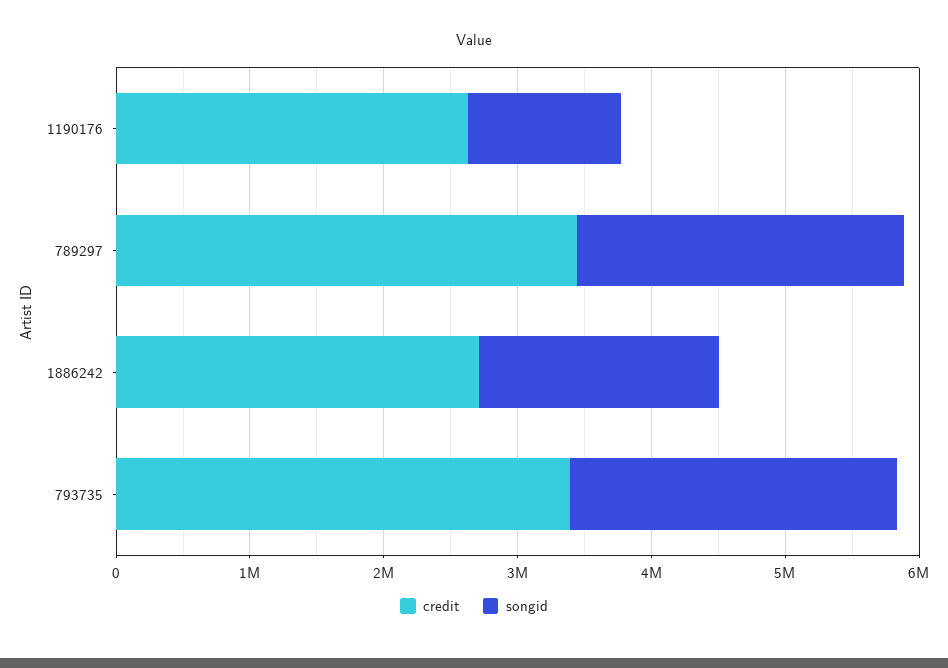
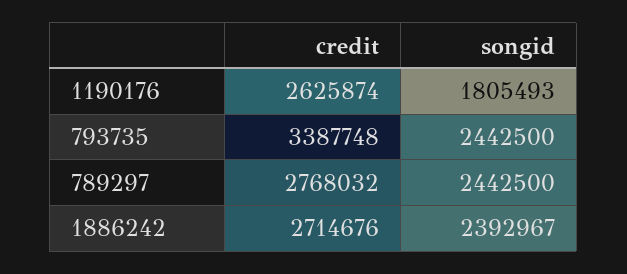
songid, 1190176: 1200000 -> 1805493
credit, 789297: 3400000 -> 2768032
songid, 1886242: 1800000 -> 2392967

